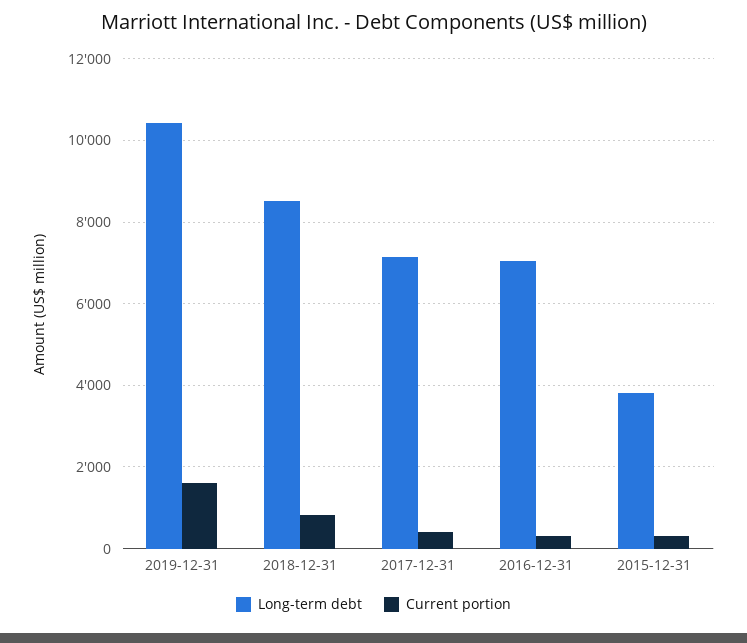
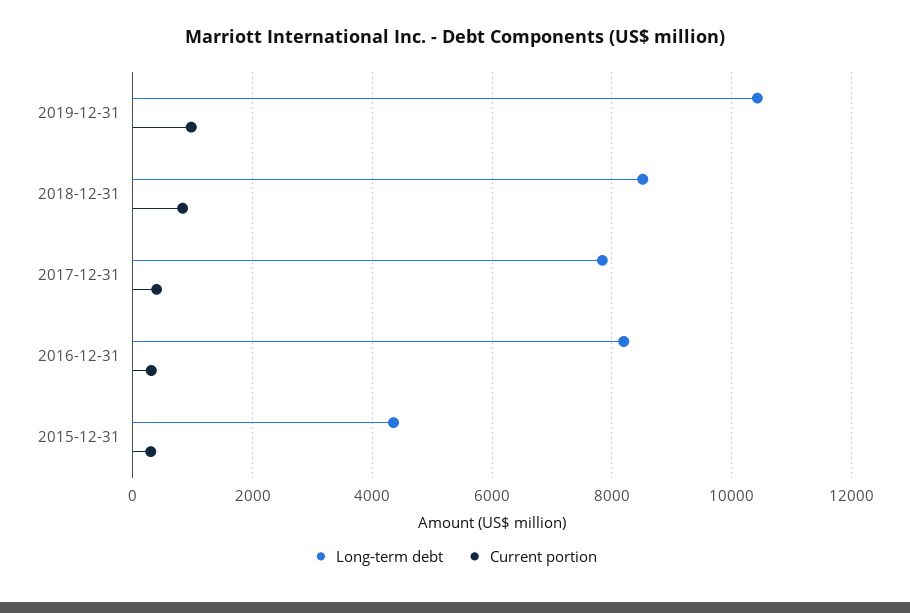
Current portion, 2019-12-31: 1600 -> 1000
Long-term debt, 2017-12-31: 7200 -> 7800
Long-term debt, 2016-12-31: 7000 -> 8200
Long-term debt, 2015-12-31: 3800 -> 4400

